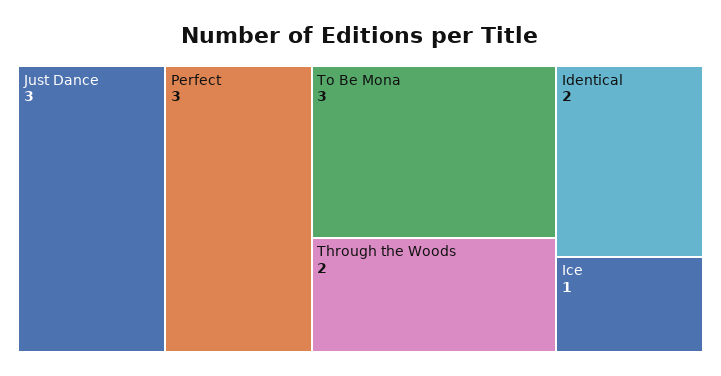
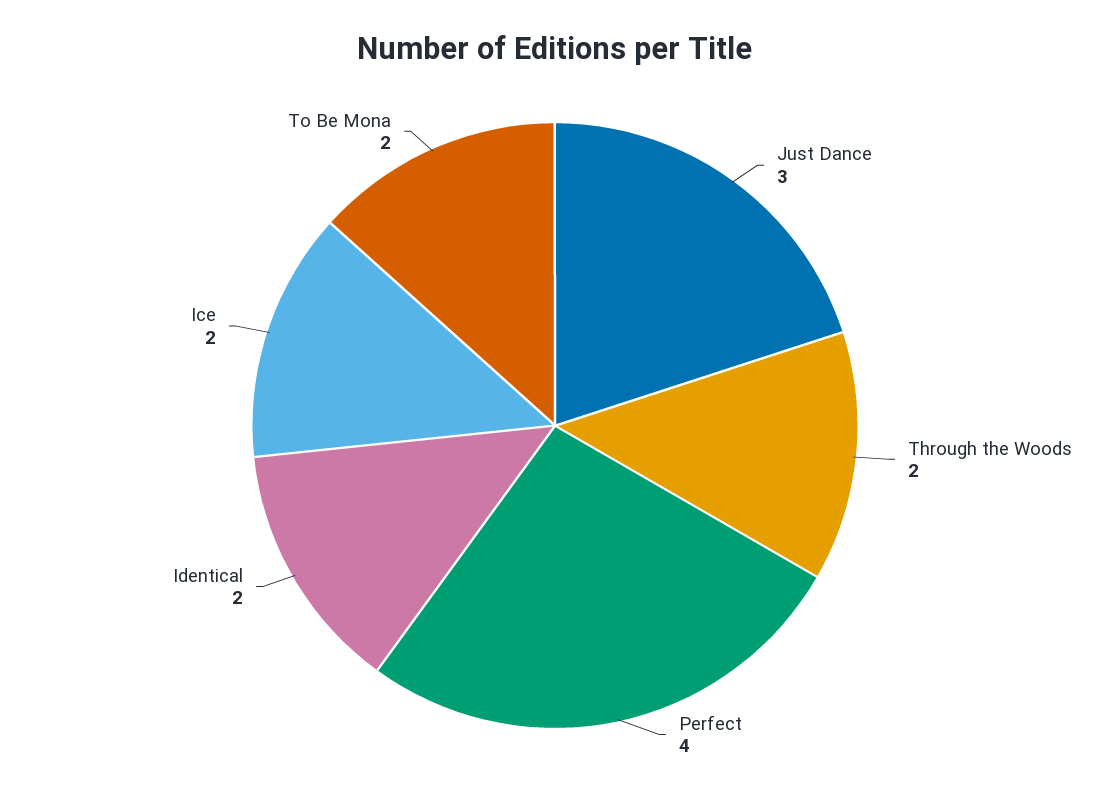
Perfect: 3 -> 4
To Be Mona: 3 -> 2
Ice: 1 -> 2

